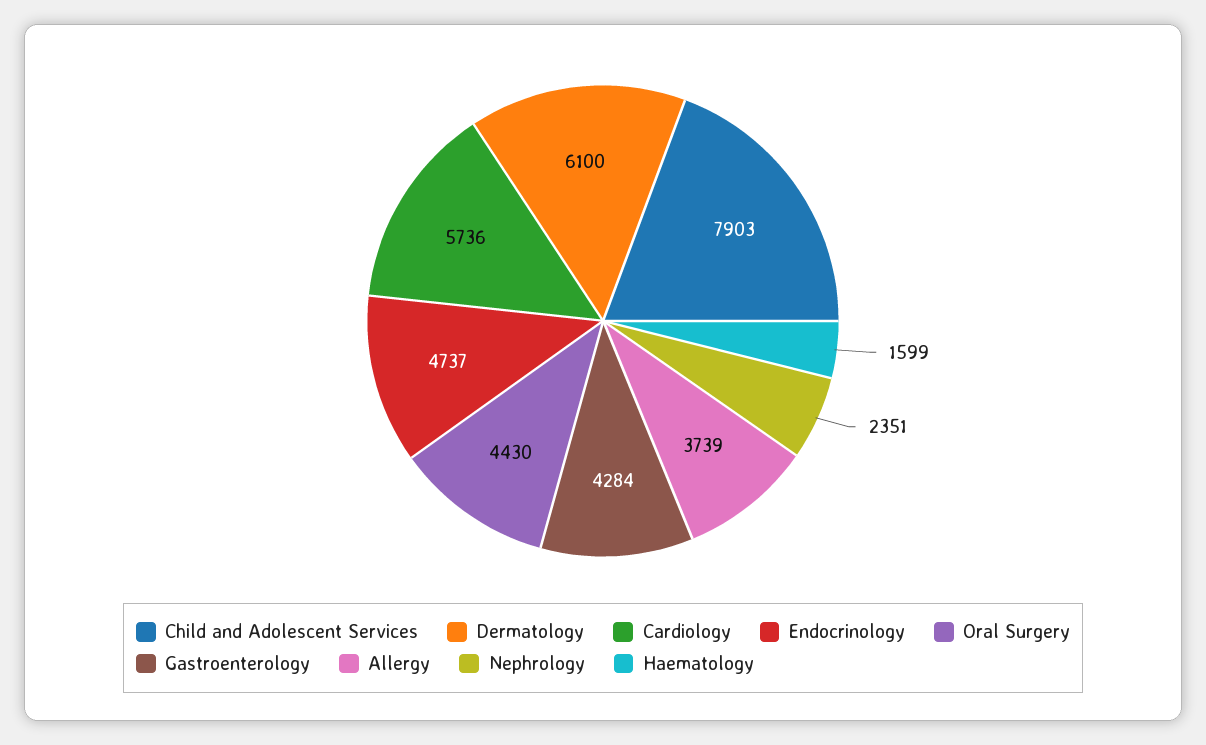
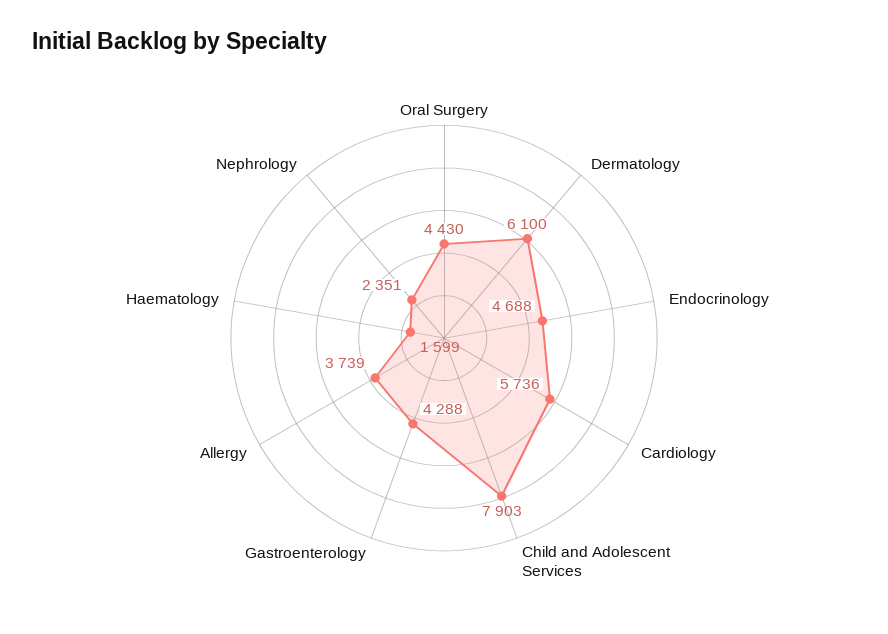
Endocrinology: 4737 -> 4688
Gastroenterology: 4284 -> 4288

